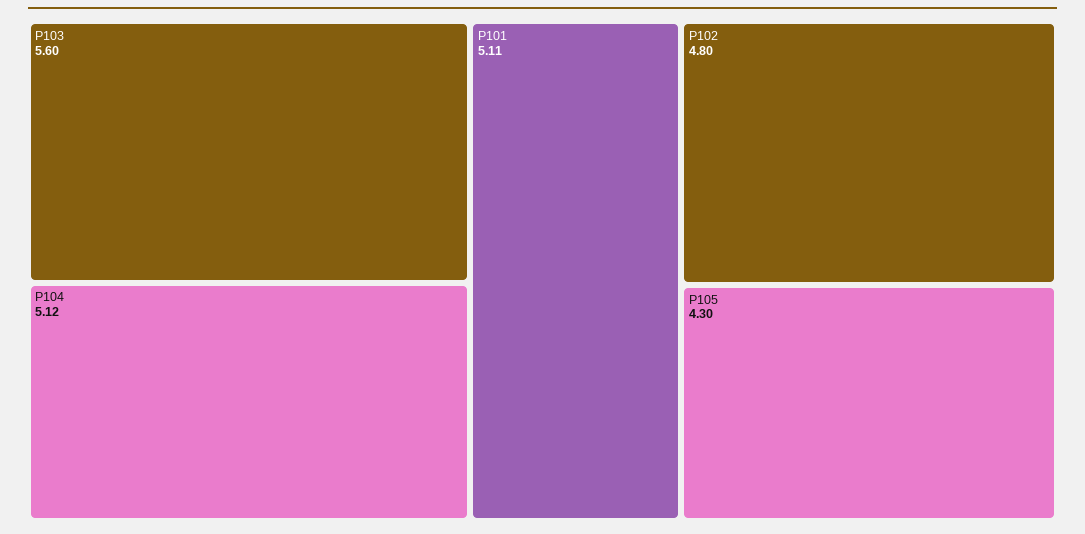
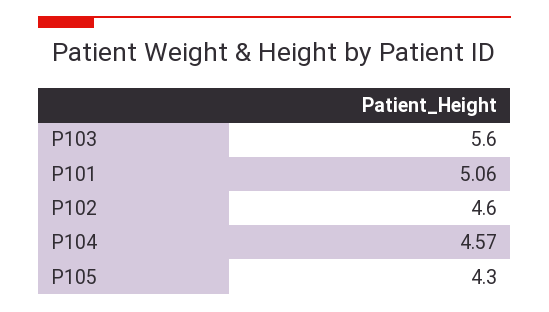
P104: 5.12 -> 4.57
P101: 5.11 -> 5.06
P102: 4.8 -> 4.6

